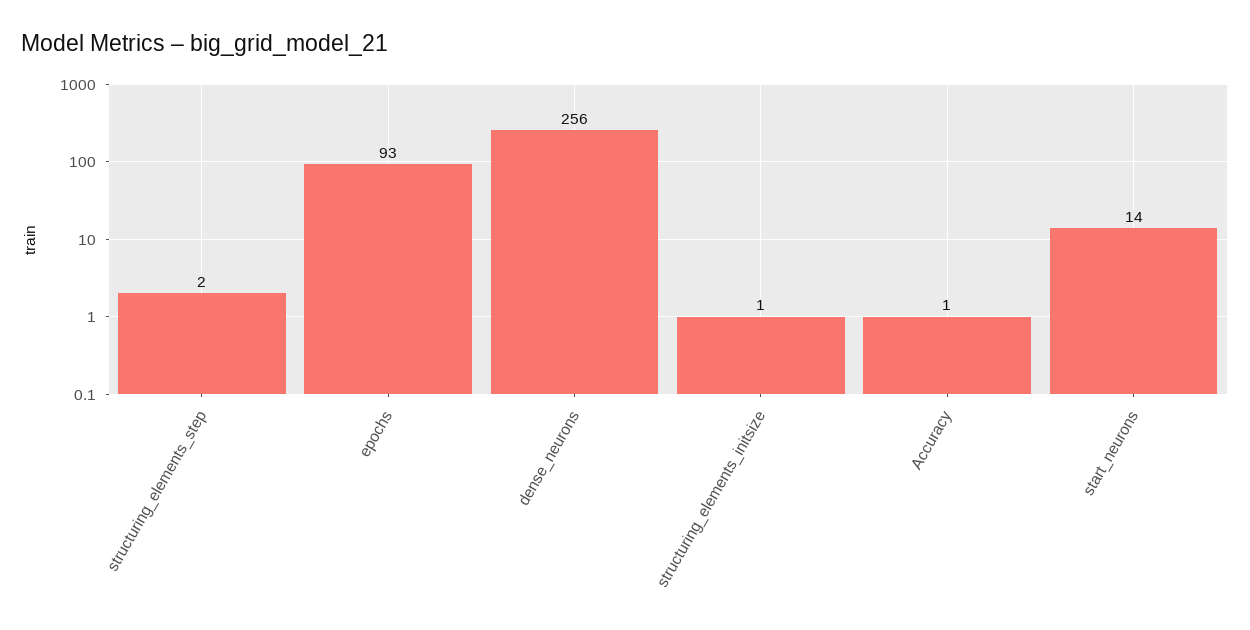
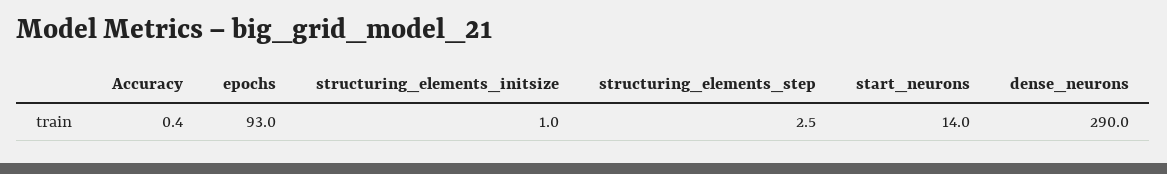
structuring_elements_step: 2 -> 2.5
dense_neurons: 256 -> 290
Accuracy: 1 -> 0.4

